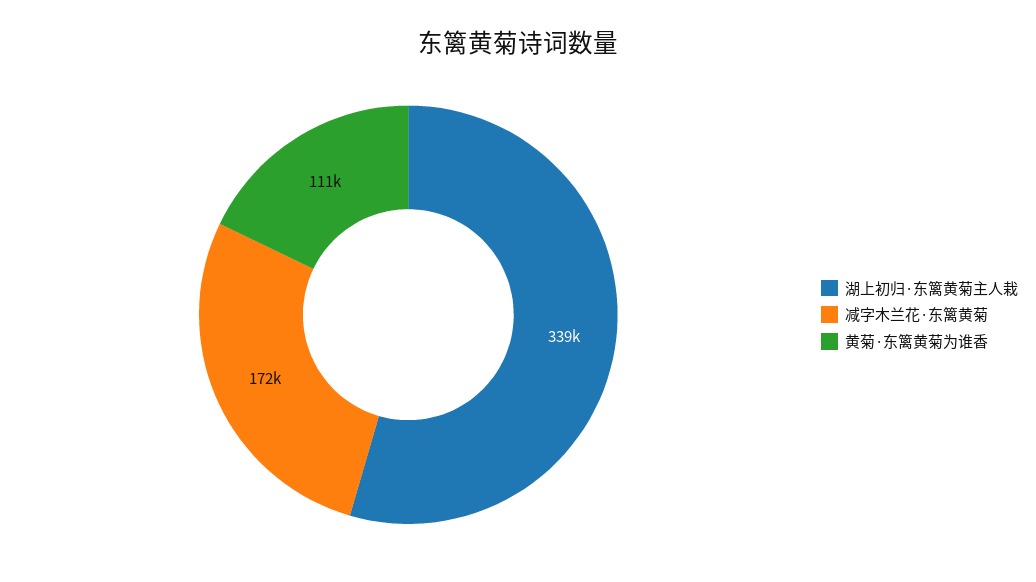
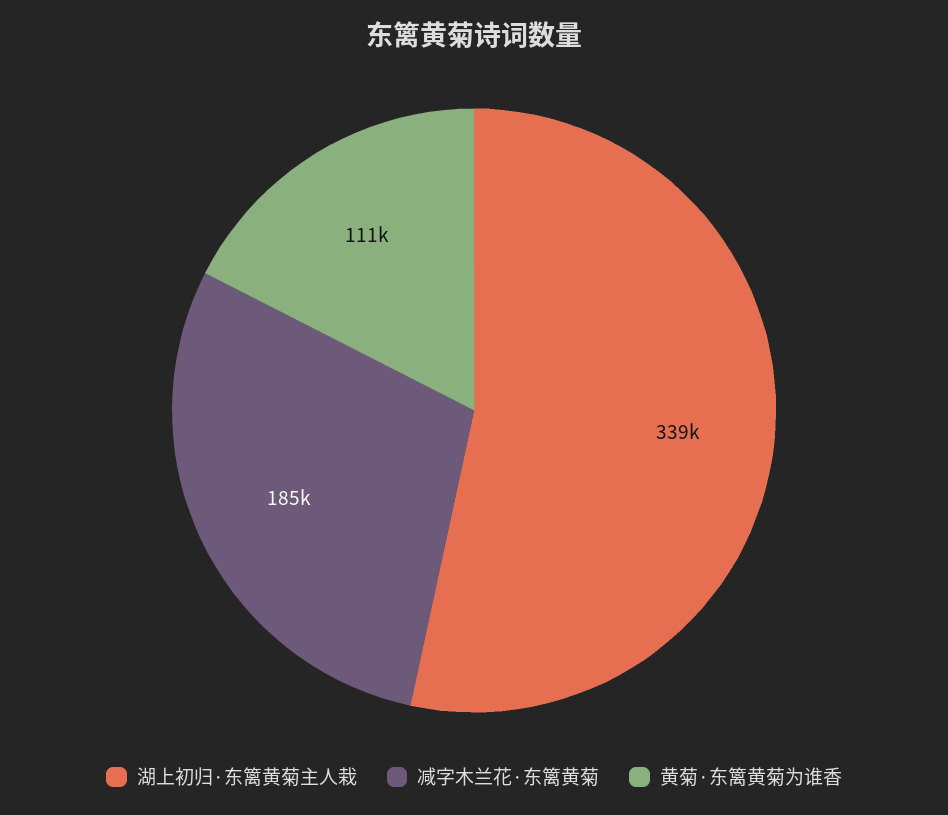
减字木兰花·东篱黄菊: 172000 -> 185000

